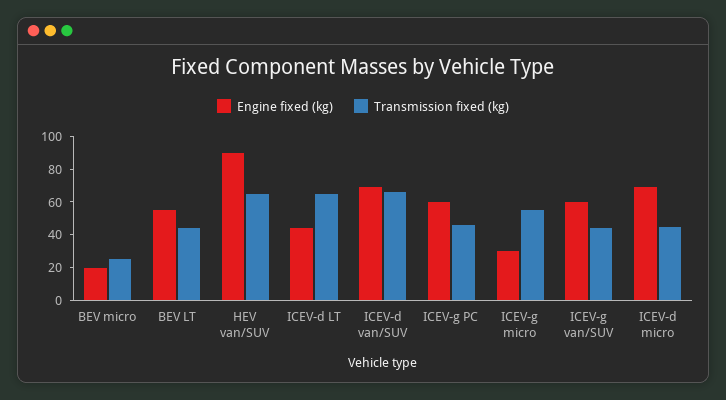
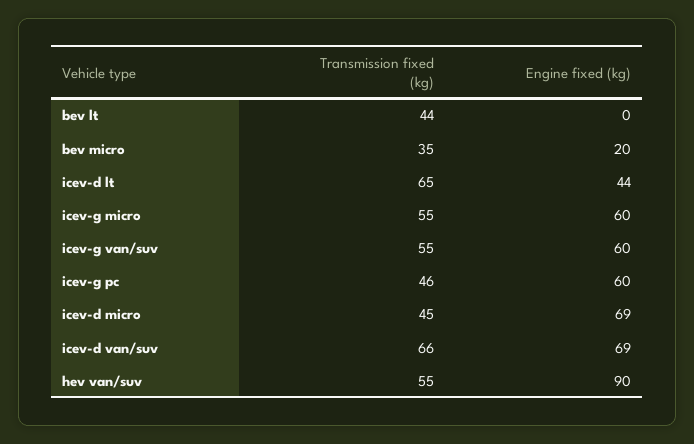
Transmission fixed (kg), BEV micro: 25 -> 35
Engine fixed (kg), BEV LT: 55 -> 0
Transmission fixed (kg), HEV van/SUV: 65 -> 55
Engine fixed (kg), ICEV-g micro: 30 -> 60
Transmission fixed (kg), ICEV-g van/SUV: 45 -> 55

